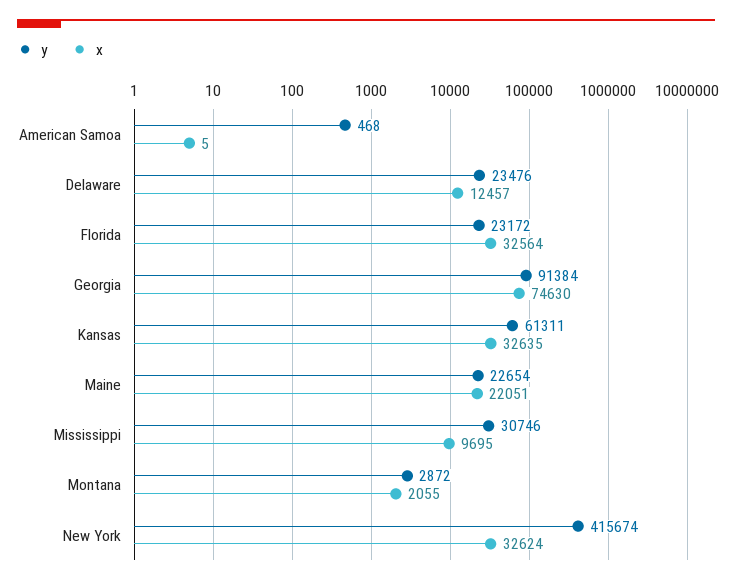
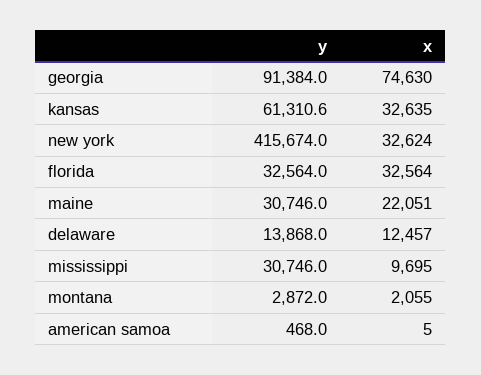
y, Delaware: 23476 -> 13868
y, Florida: 23172 -> 32564
y, Maine: 22654 -> 30746

